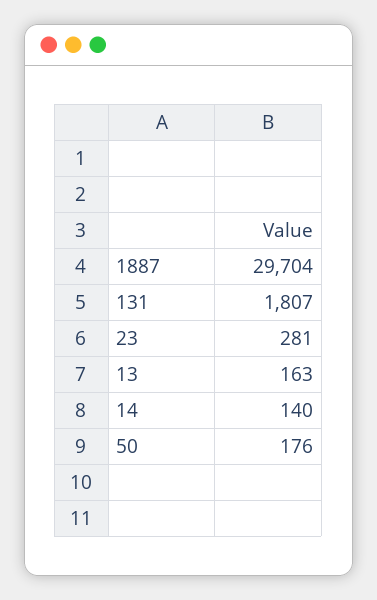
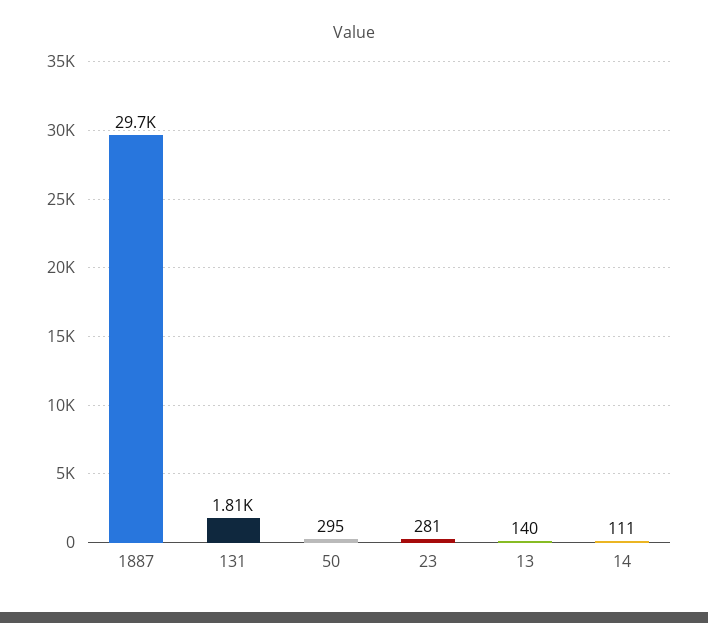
13: 163 -> 140
14: 140 -> 111
50: 176 -> 295

